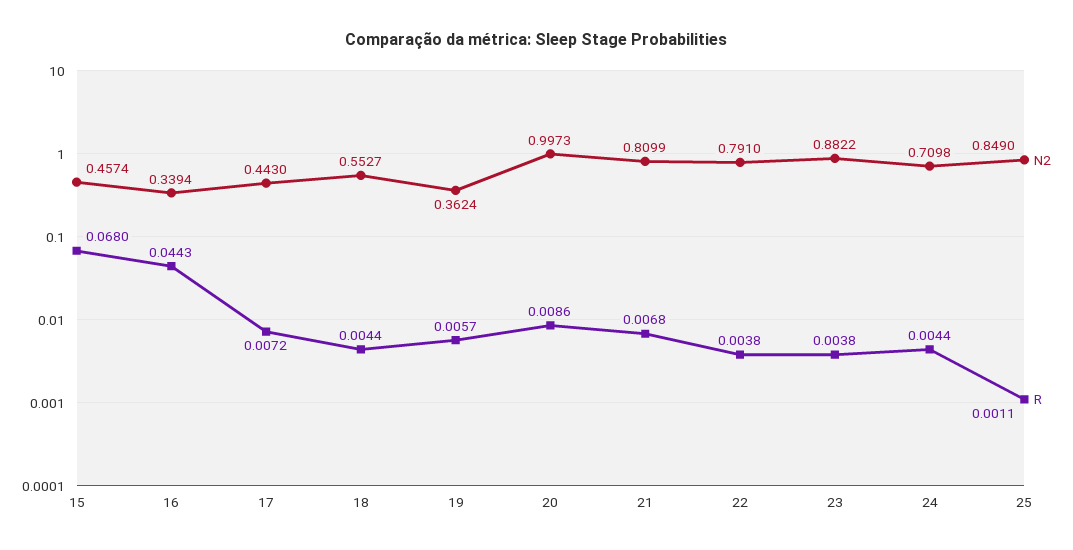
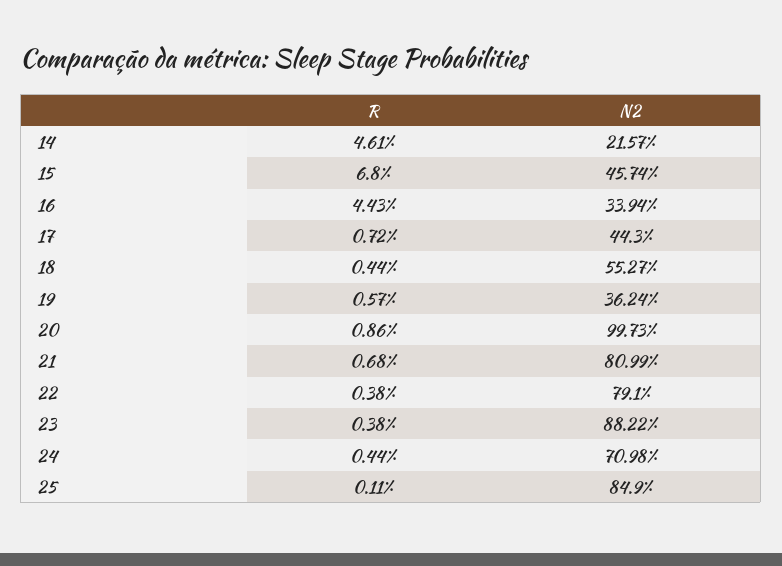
R, 14: none -> 0.0461
N2, 14: none -> 0.2157

